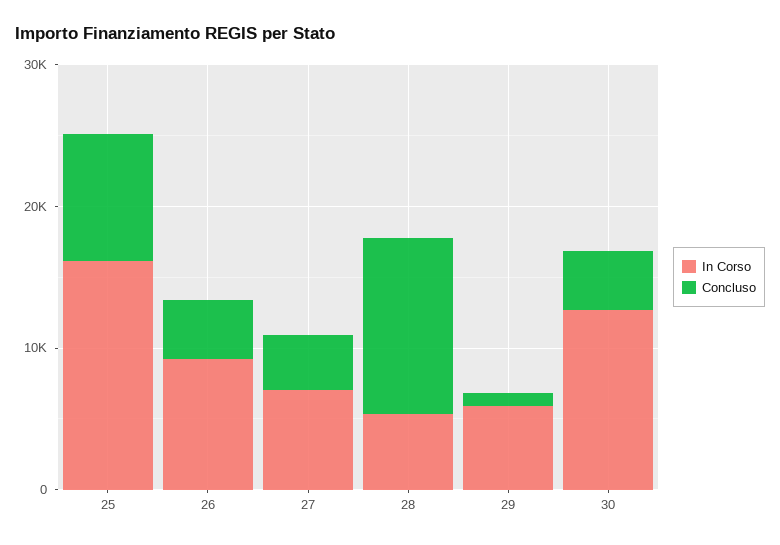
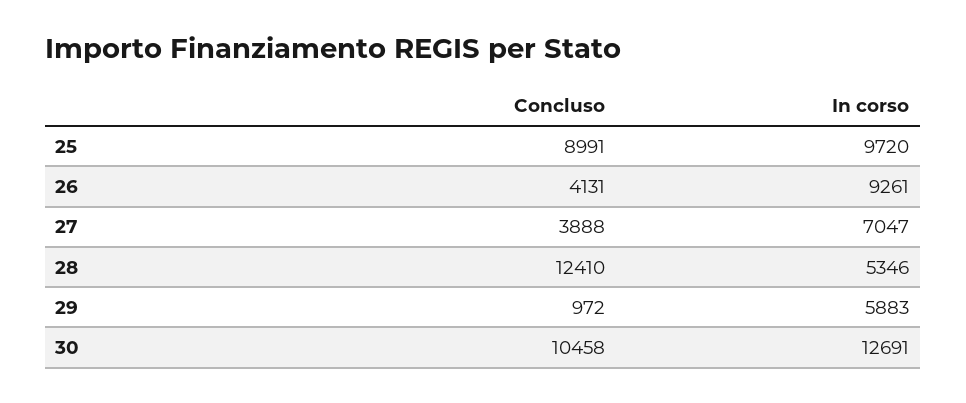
In Corso, 25: 16000 -> 9720
Concluso, 30: 4000 -> 10458

